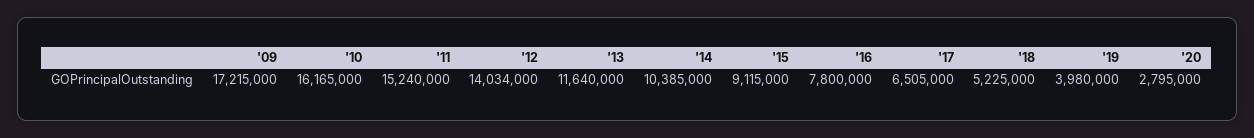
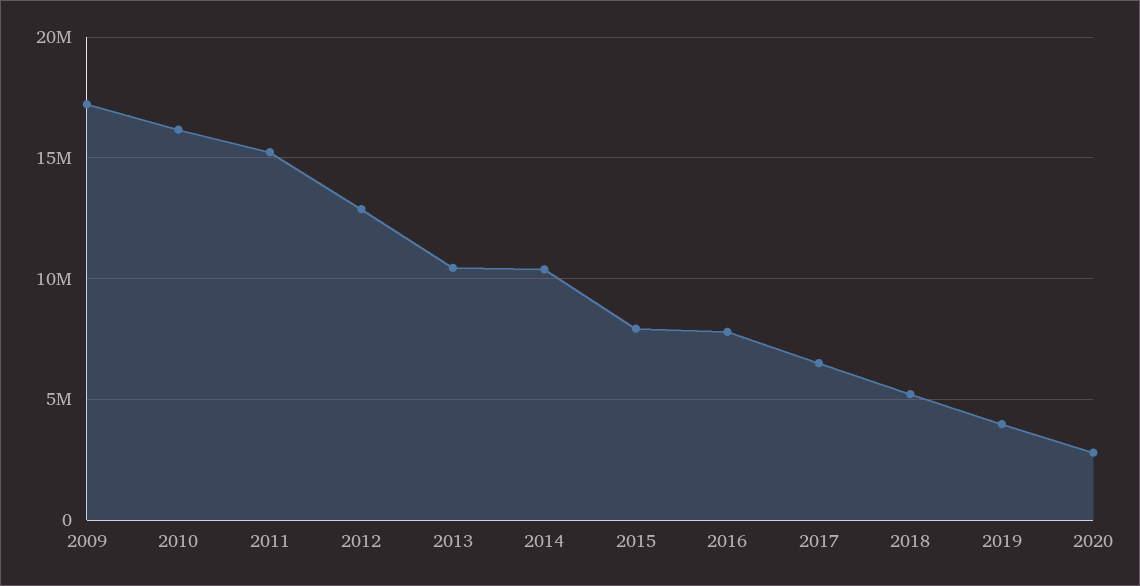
'12: 14034000 -> 13000000
'13: 11640000 -> 10500000
'15: 9115000 -> 8000000

